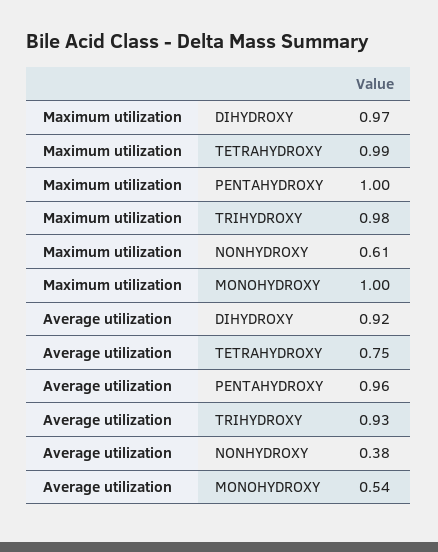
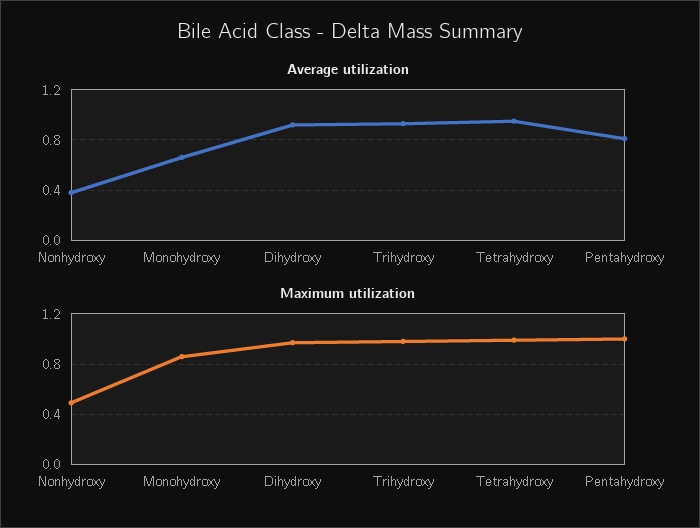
Maximum utilization, NONHYDROXY: 0.61 -> 0.5
Maximum utilization, MONOHYDROXY: 1 -> 0.85
Average utilization, TETRAHYDROXY: 0.75 -> 0.95
Average utilization, PENTAHYDROXY: 0.96 -> 0.8
Average utilization, MONOHYDROXY: 0.54 -> 0.65

